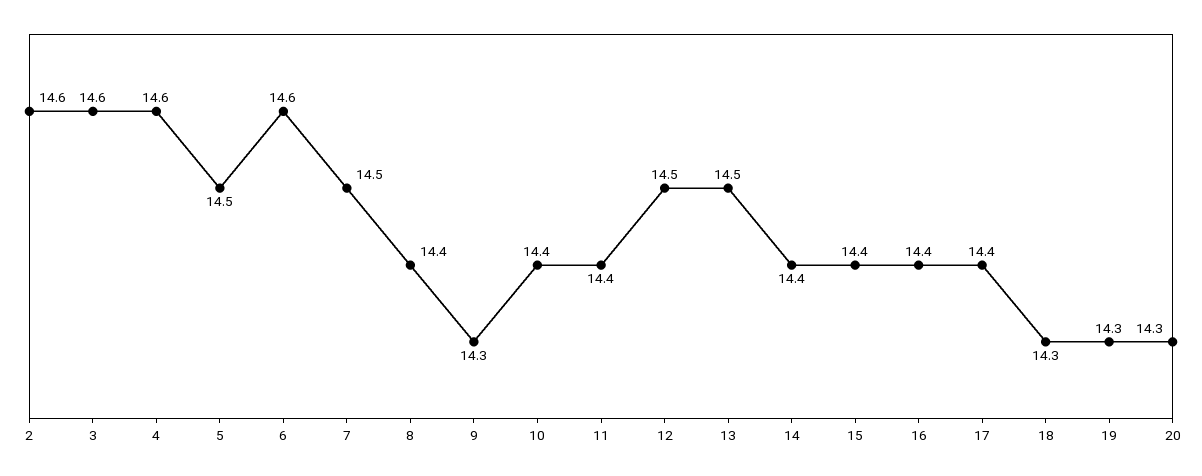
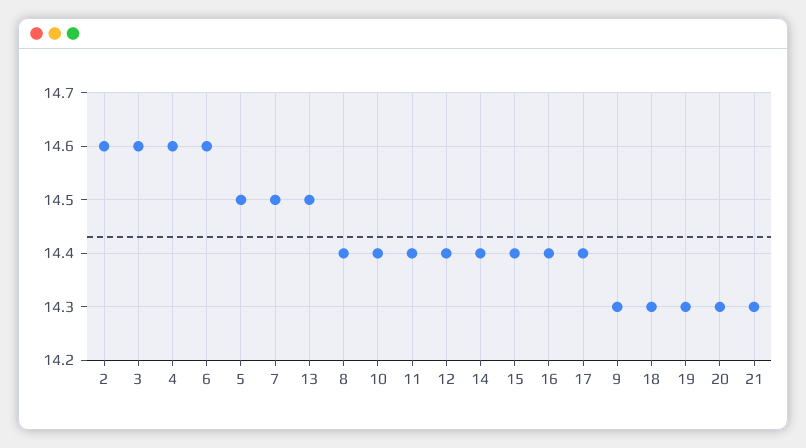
12: 14.5 -> 14.4
21: none -> 14.3

